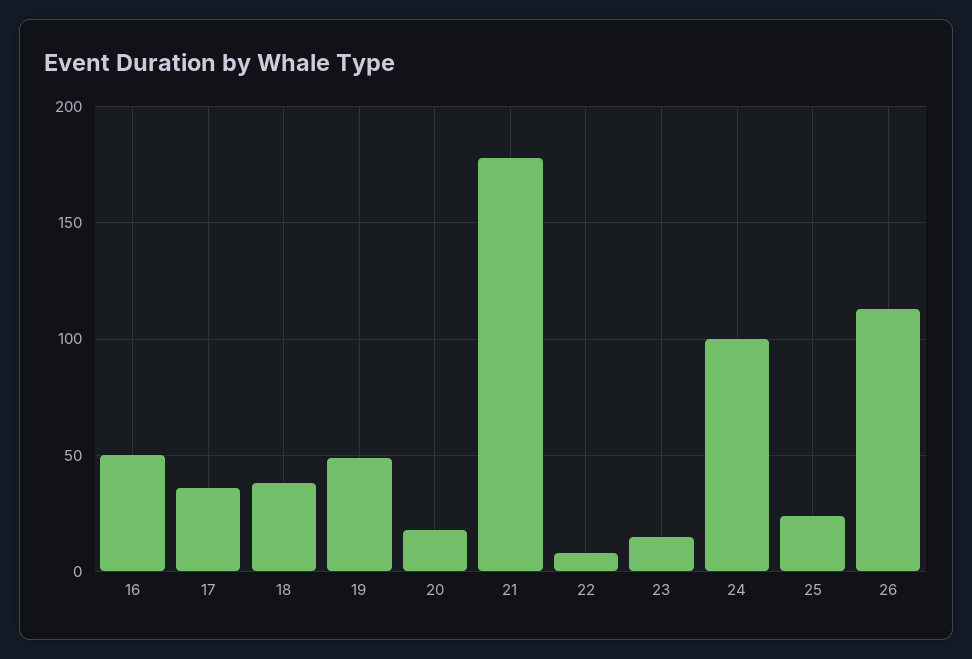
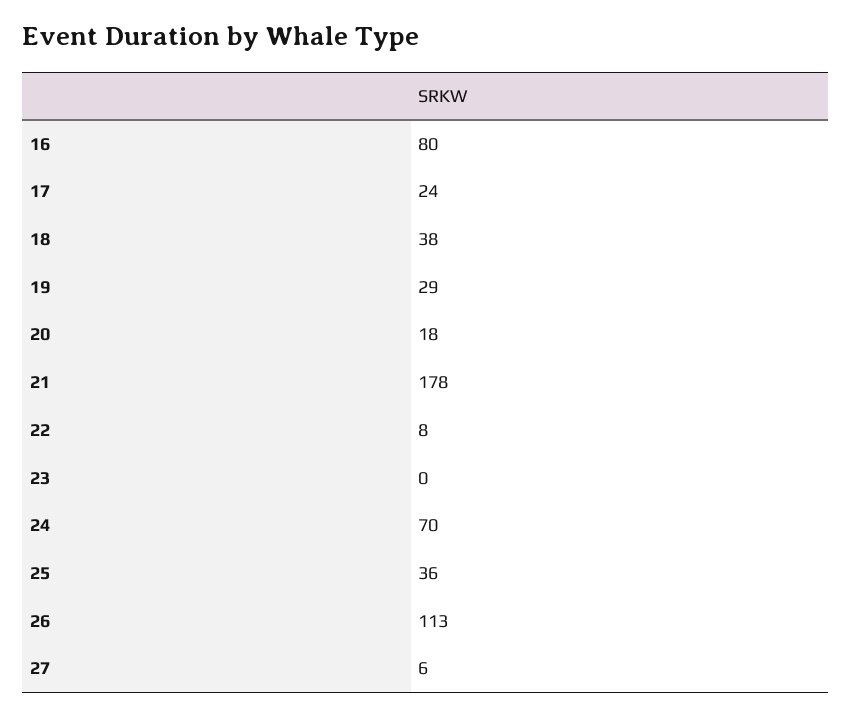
16: 50 -> 80
17: 35 -> 24
19: 50 -> 29
23: 15 -> 0
24: 100 -> 70
25: 25 -> 36
27: none -> 6

